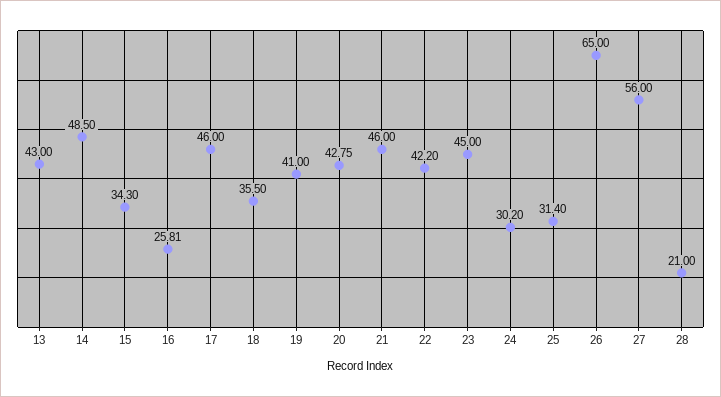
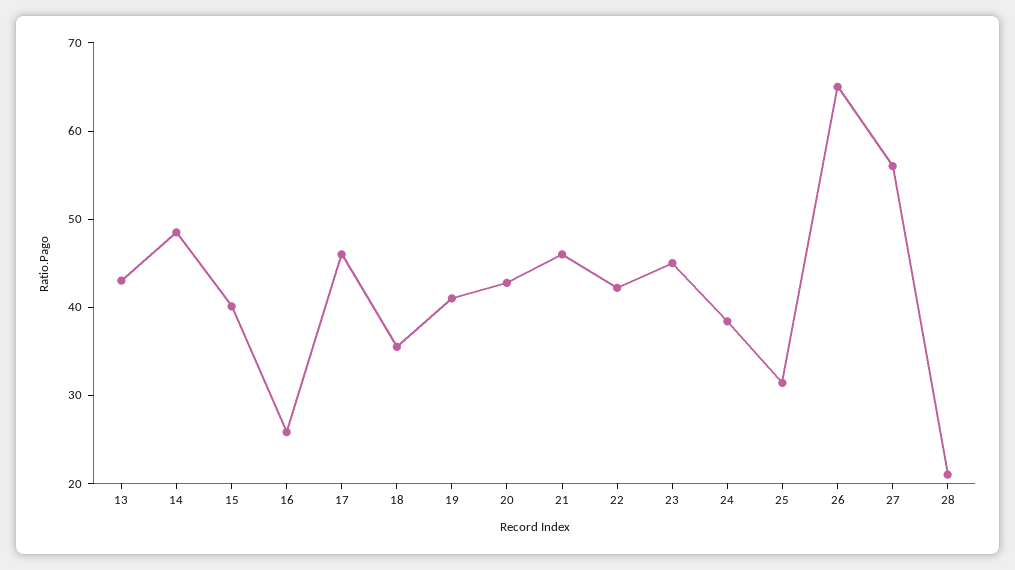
15: 34.3 -> 40
24: 30.2 -> 38

